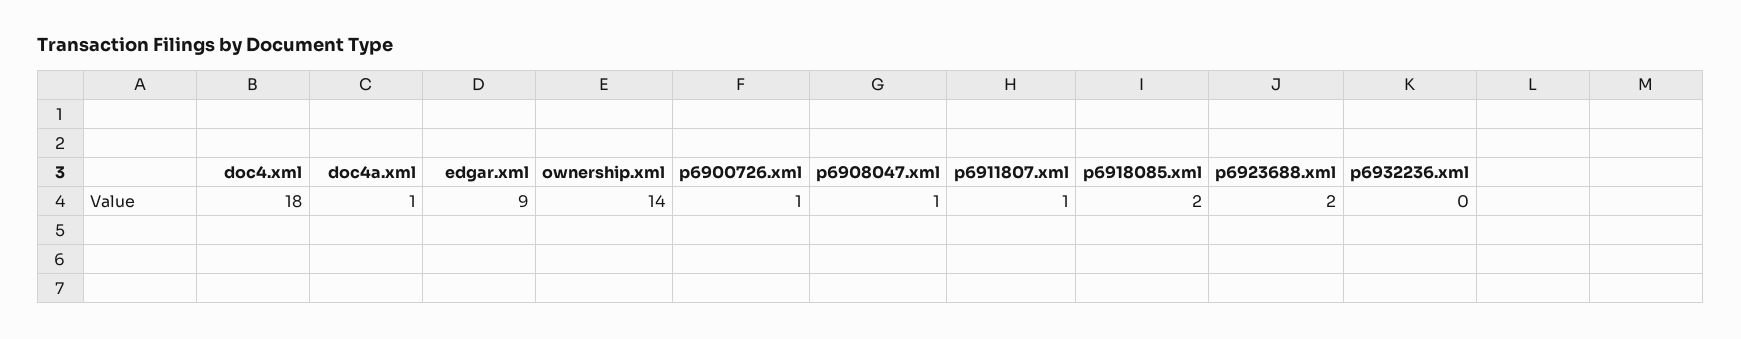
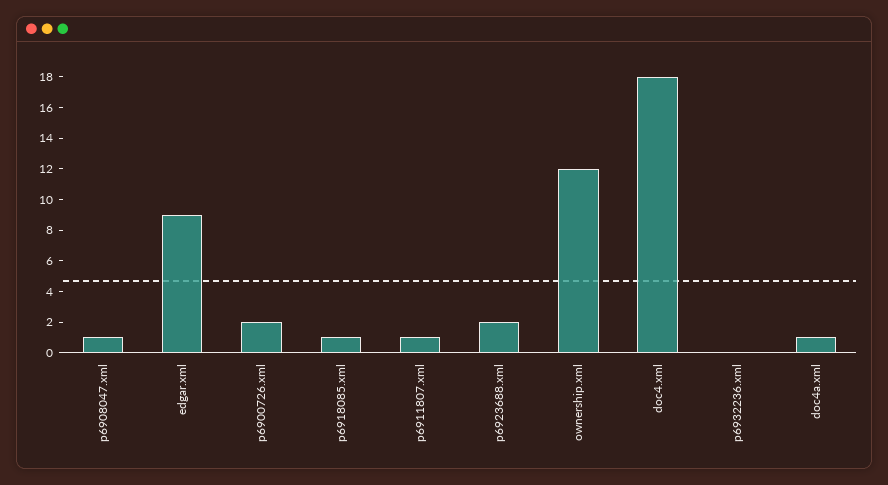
ownership.xml: 14 -> 12
p6900726.xml: 1 -> 2
p6918085.xml: 2 -> 1

